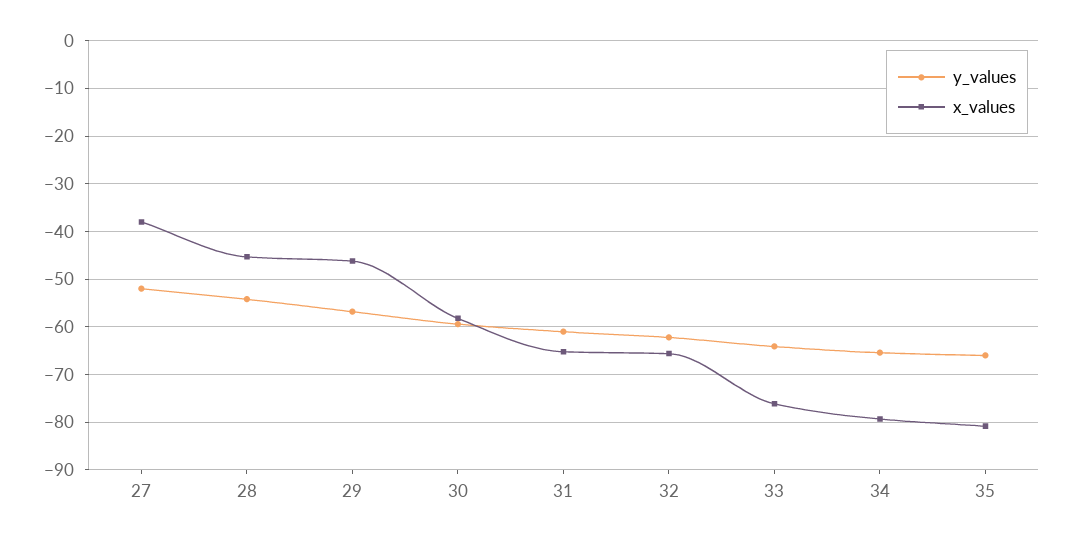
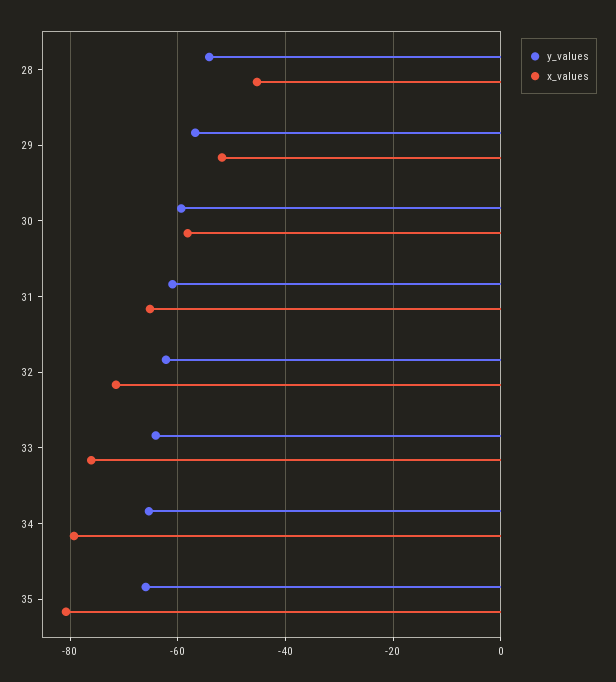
y_values, 27: -52 -> none
x_values, 27: -38 -> none
x_values, 29: -46 -> -52
x_values, 32: -66 -> -72

